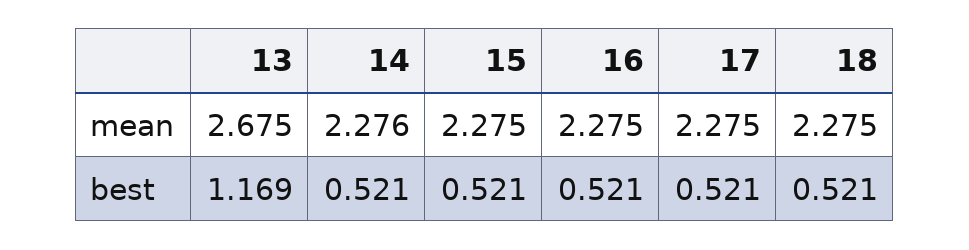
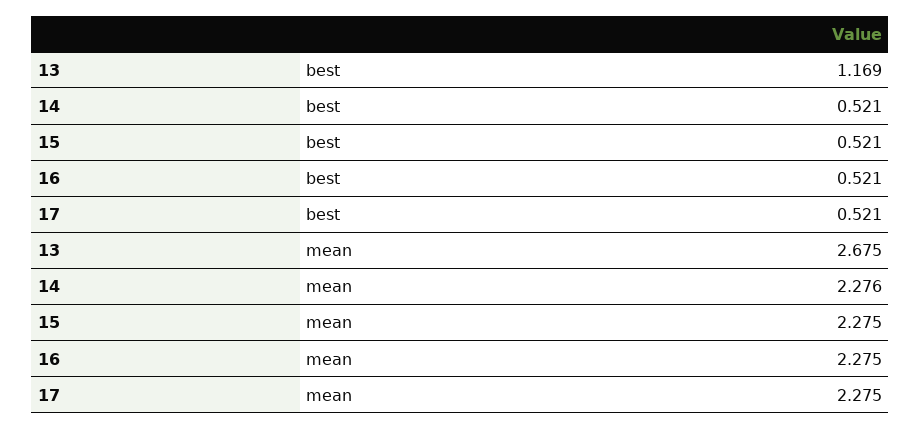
18, mean: 2.275 -> none
18, best: 0.521 -> none

